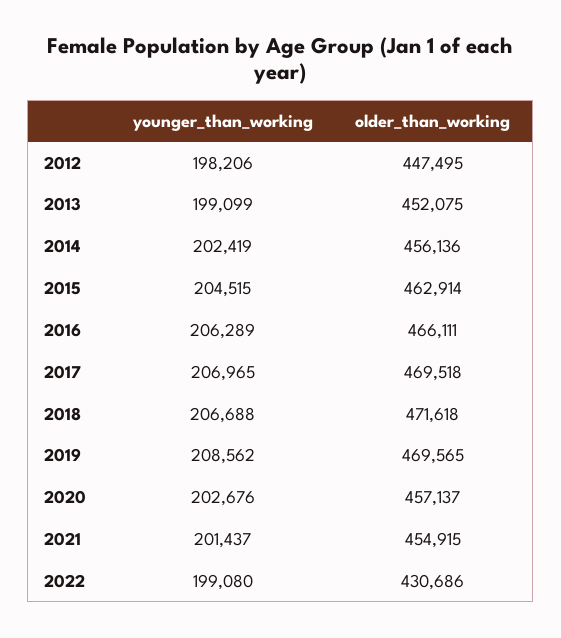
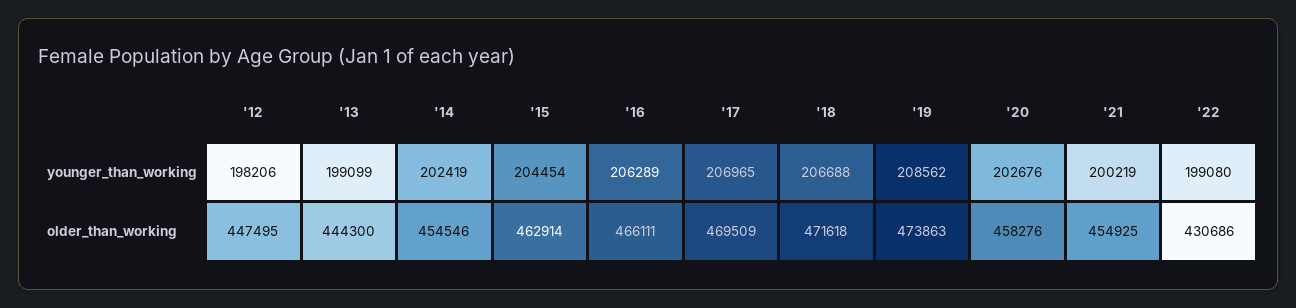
older_than_working, 2013: 452075 -> 444300
older_than_working, 2014: 456136 -> 454546
younger_than_working, 2015: 204515 -> 204454
older_than_working, 2017: 469518 -> 469509
older_than_working, 2019: 469565 -> 473863
older_than_working, 2020: 457137 -> 458276
younger_than_working, 2021: 201437 -> 200219
older_than_working, 2021: 454915 -> 454925

